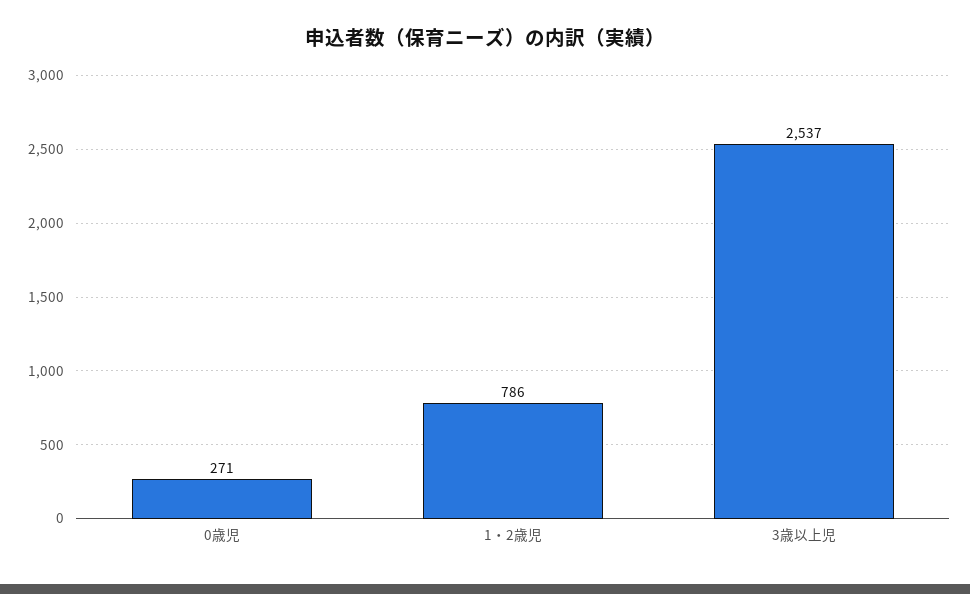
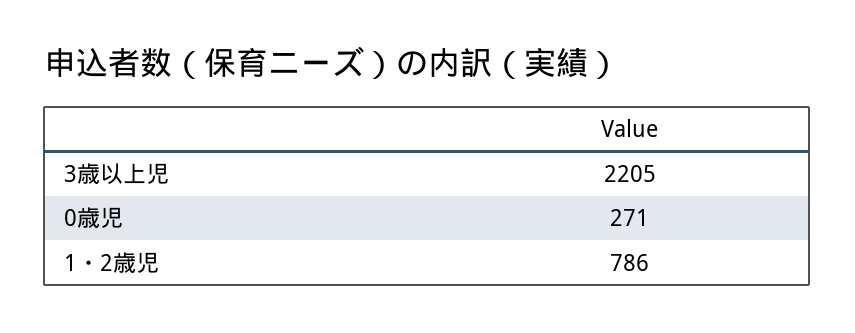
3歳以上児: 2537 -> 2205

